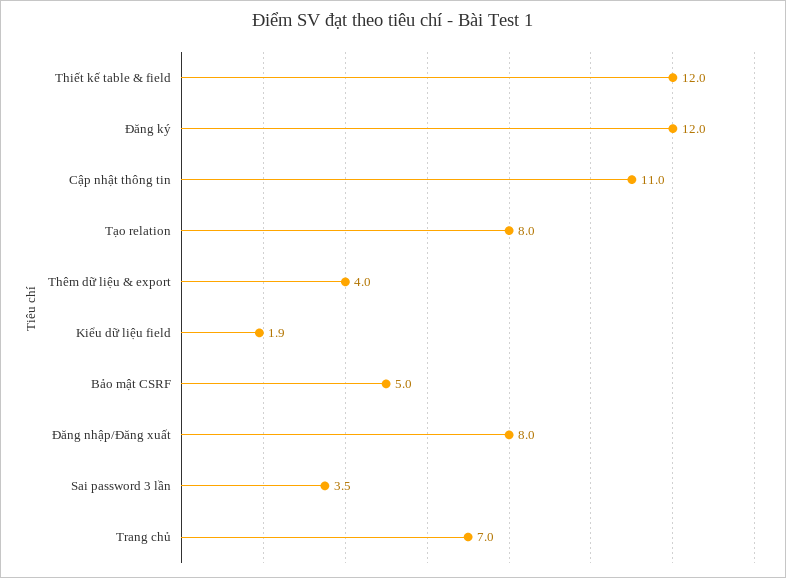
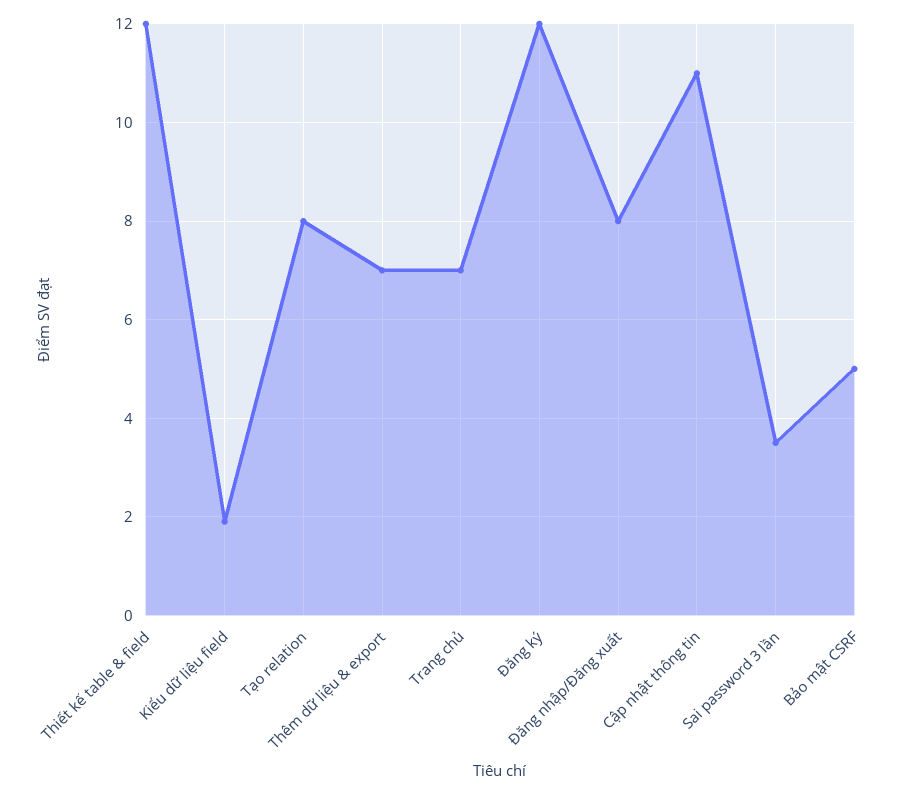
Thêm dữ liệu & export: 4 -> 7

